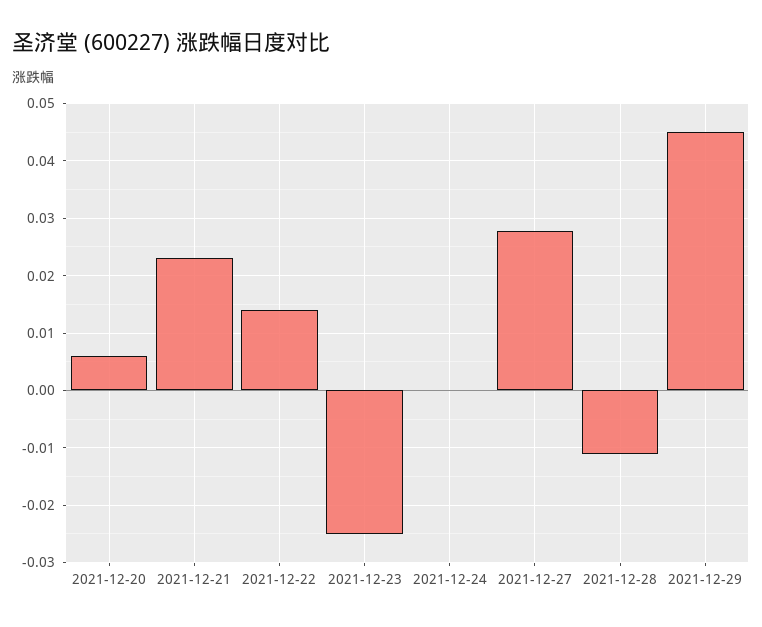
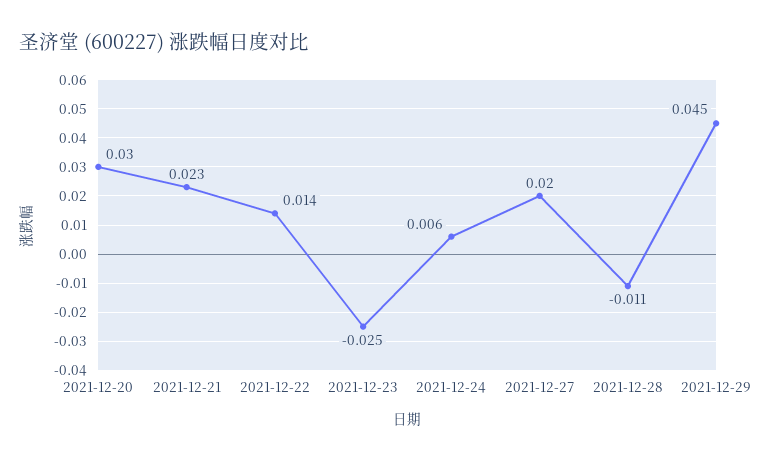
2021-12-20: 0.006 -> 0.03
2021-12-24: 0 -> 0.006
2021-12-27: 0.028 -> 0.02

